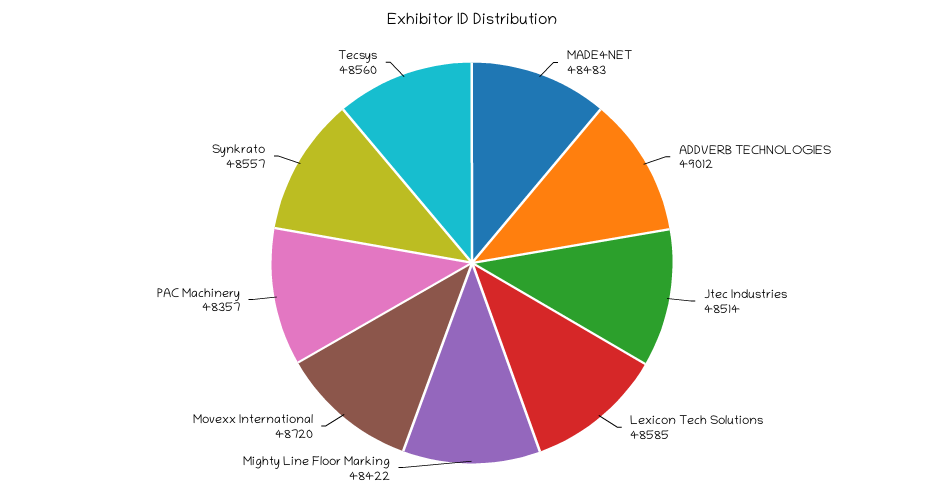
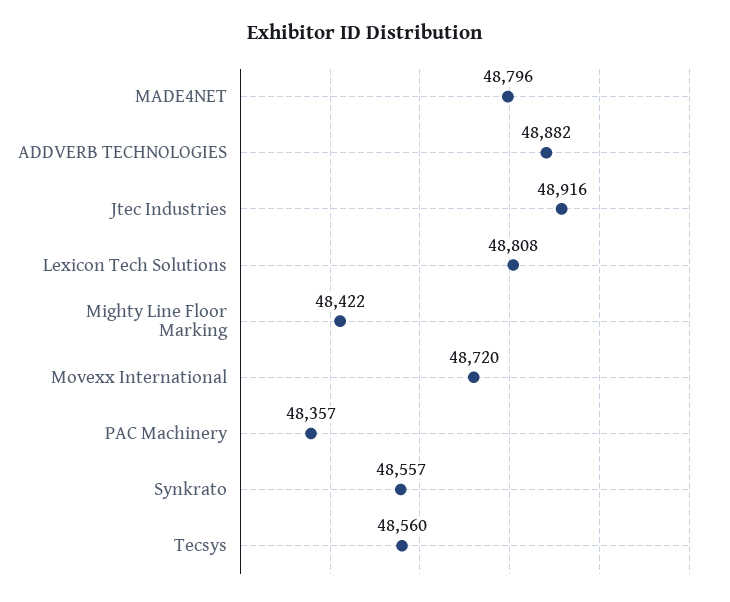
MADE4NET: 48483 -> 48796
ADDVERB TECHNOLOGIES: 49012 -> 48882
Jtec Industries: 48514 -> 48916
Lexicon Tech Solutions: 48585 -> 48808

